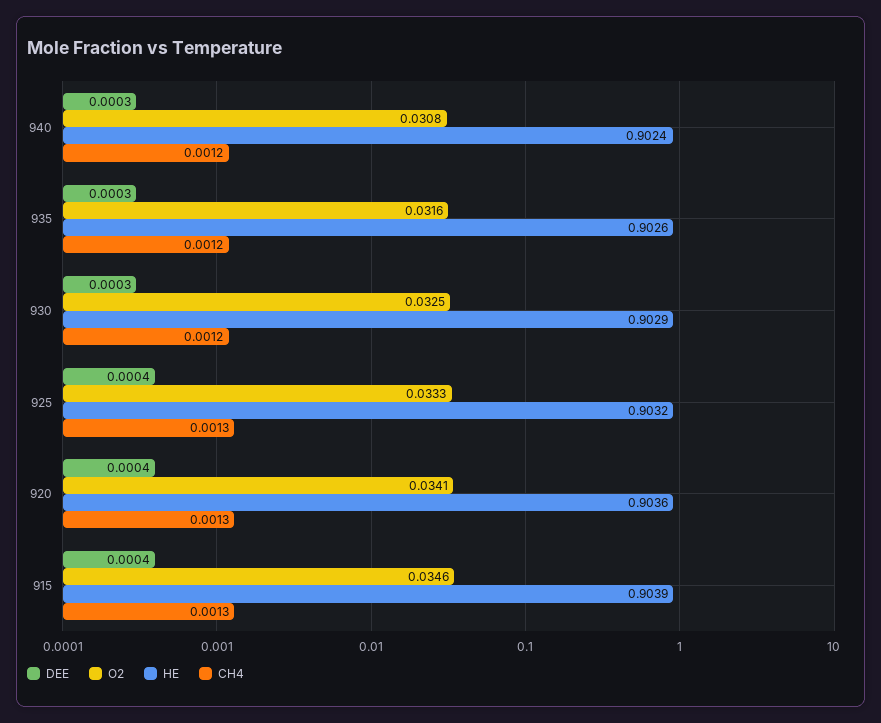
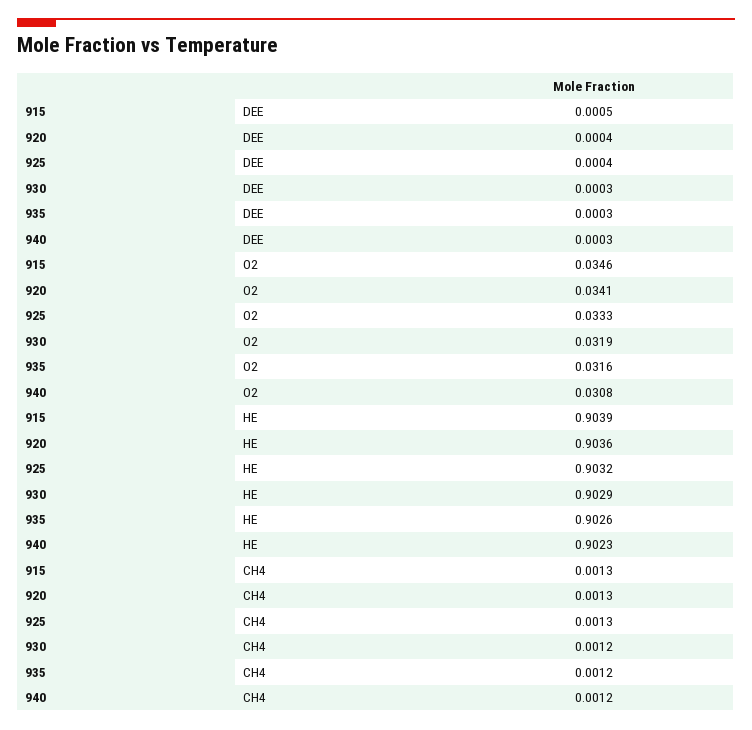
HE, 940: 0.9024 -> 0.9023
O2, 930: 0.0325 -> 0.0319
DEE, 915: 0.0004 -> 0.0005

